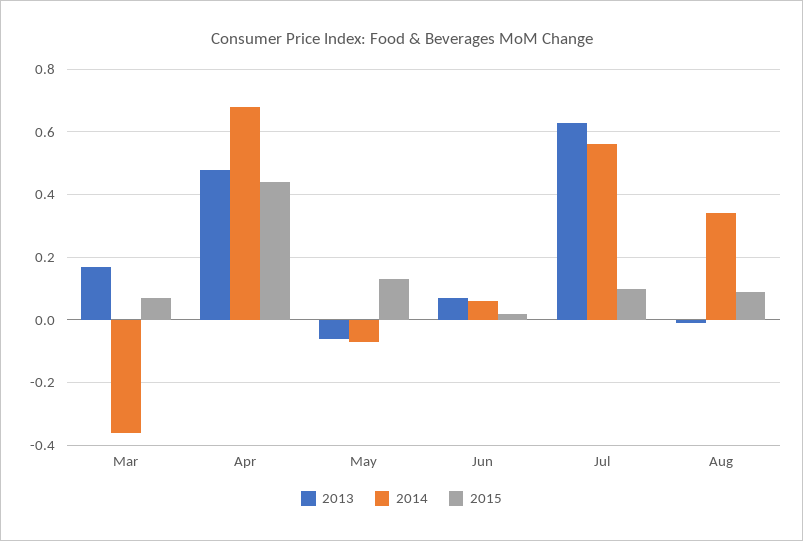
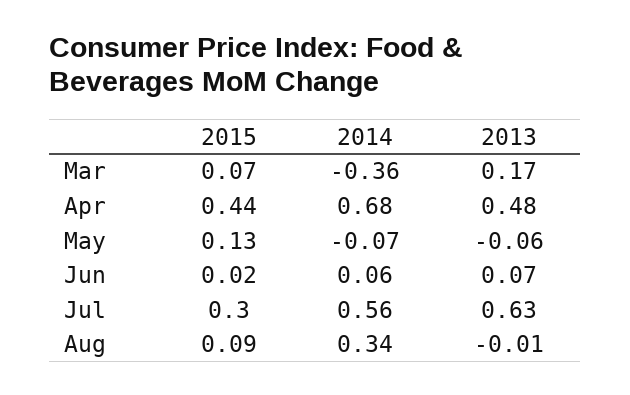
2015, Jul: 0.1 -> 0.3

